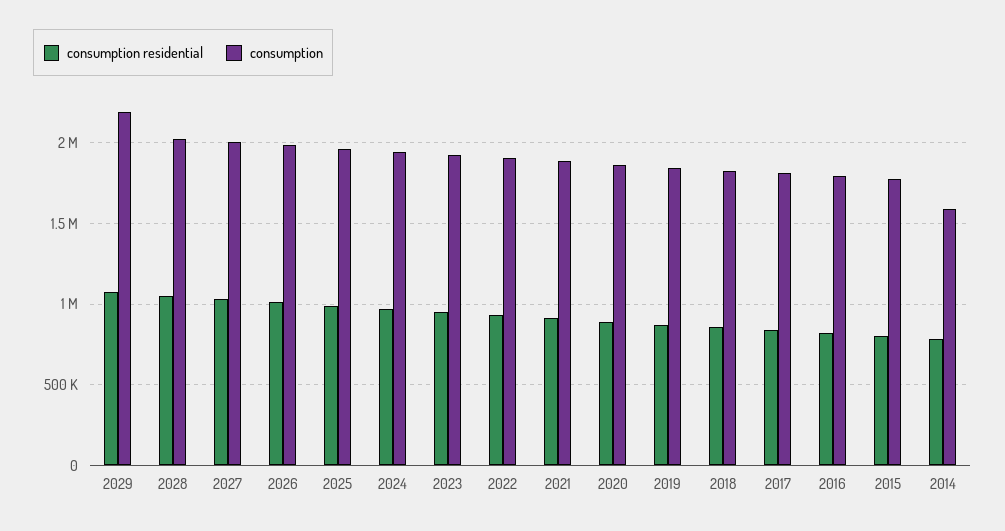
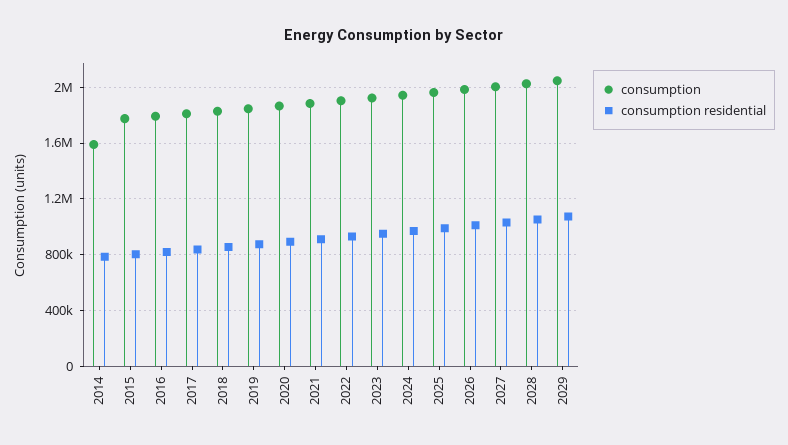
consumption, 2029: 2200000 -> 2050000

